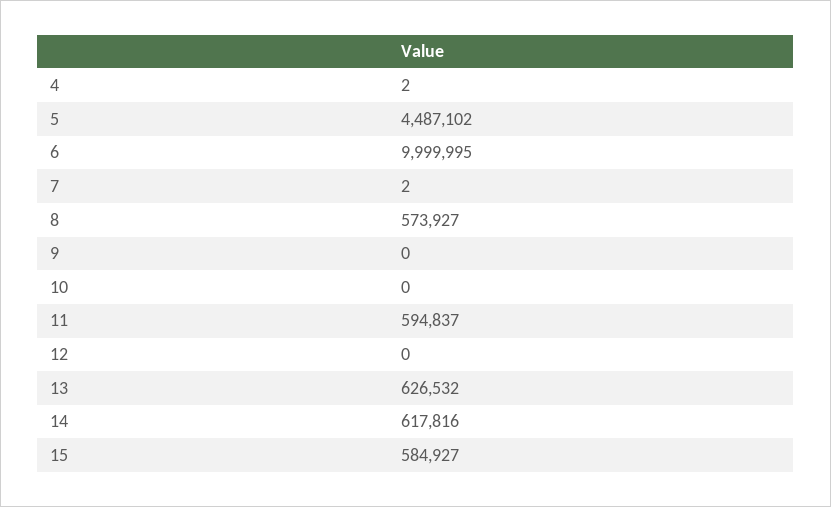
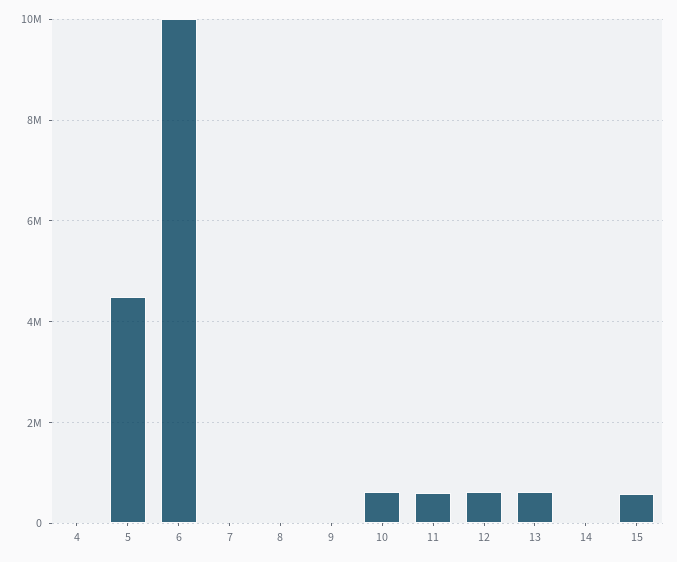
8: 573927 -> 0
10: 0 -> 600000
12: 0 -> 600000
14: 617816 -> 0

